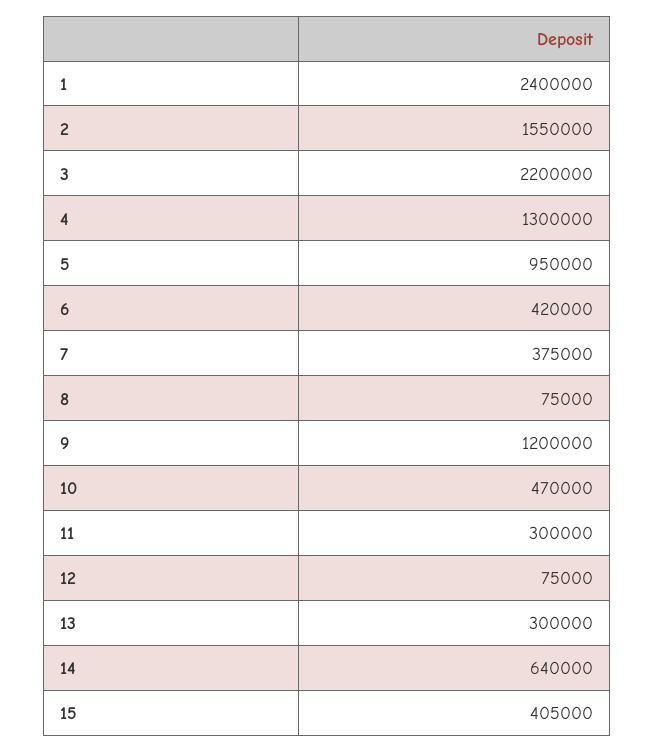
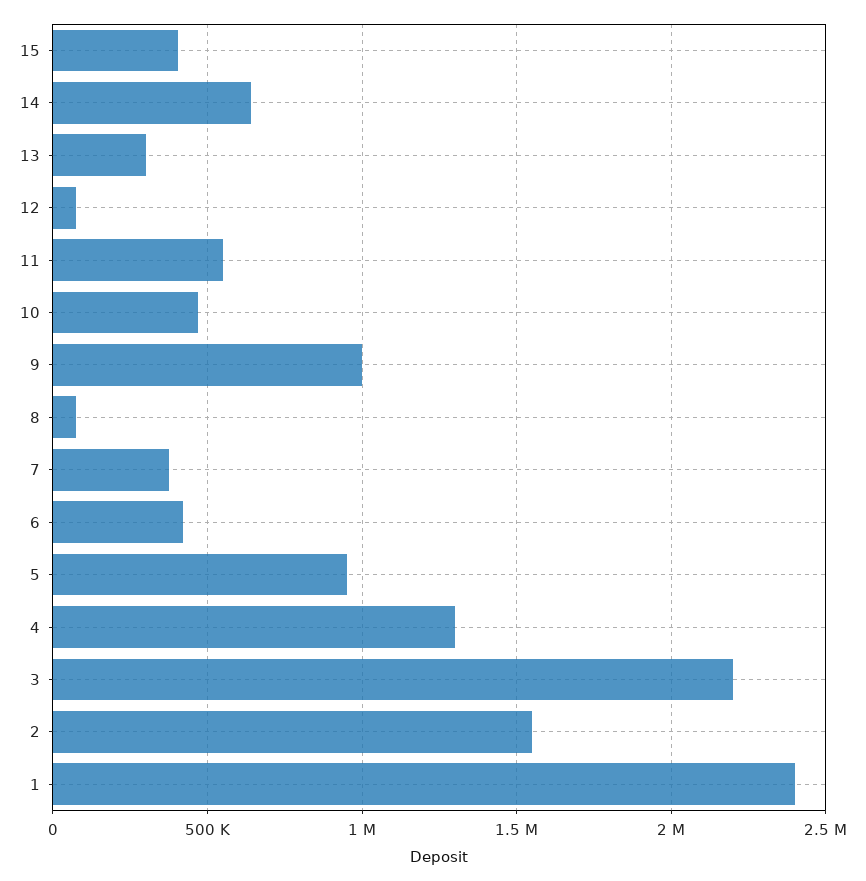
9: 1200000 -> 1000000
11: 300000 -> 550000

